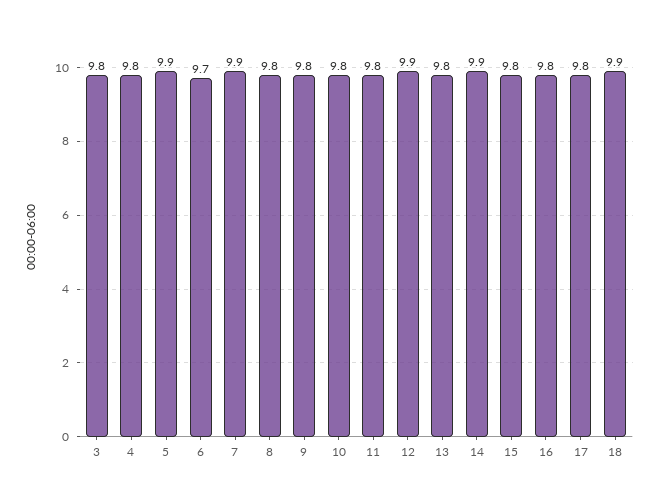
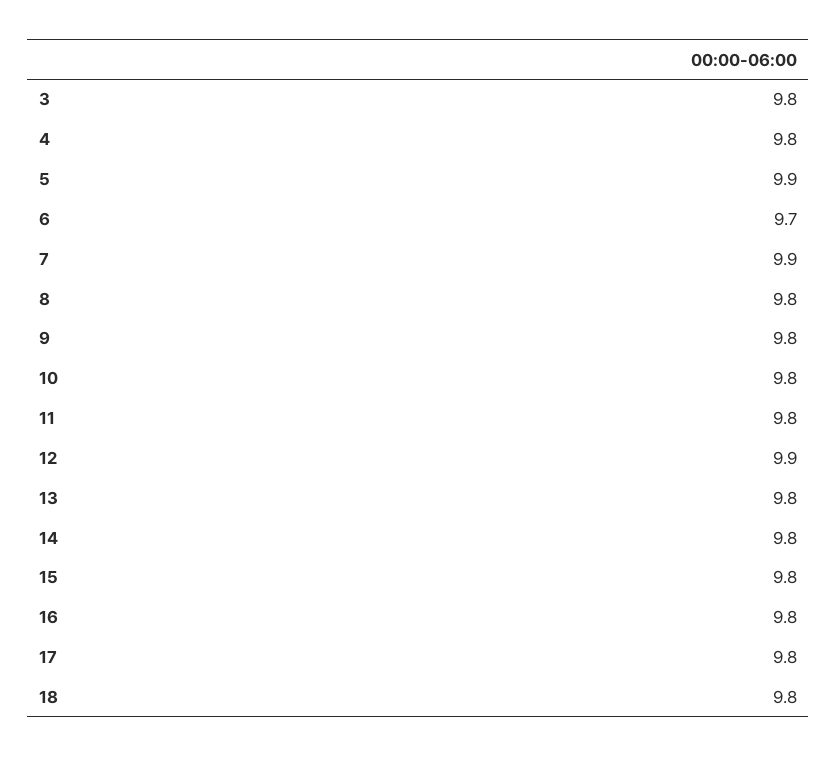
14: 9.9 -> 9.8
18: 9.9 -> 9.8

